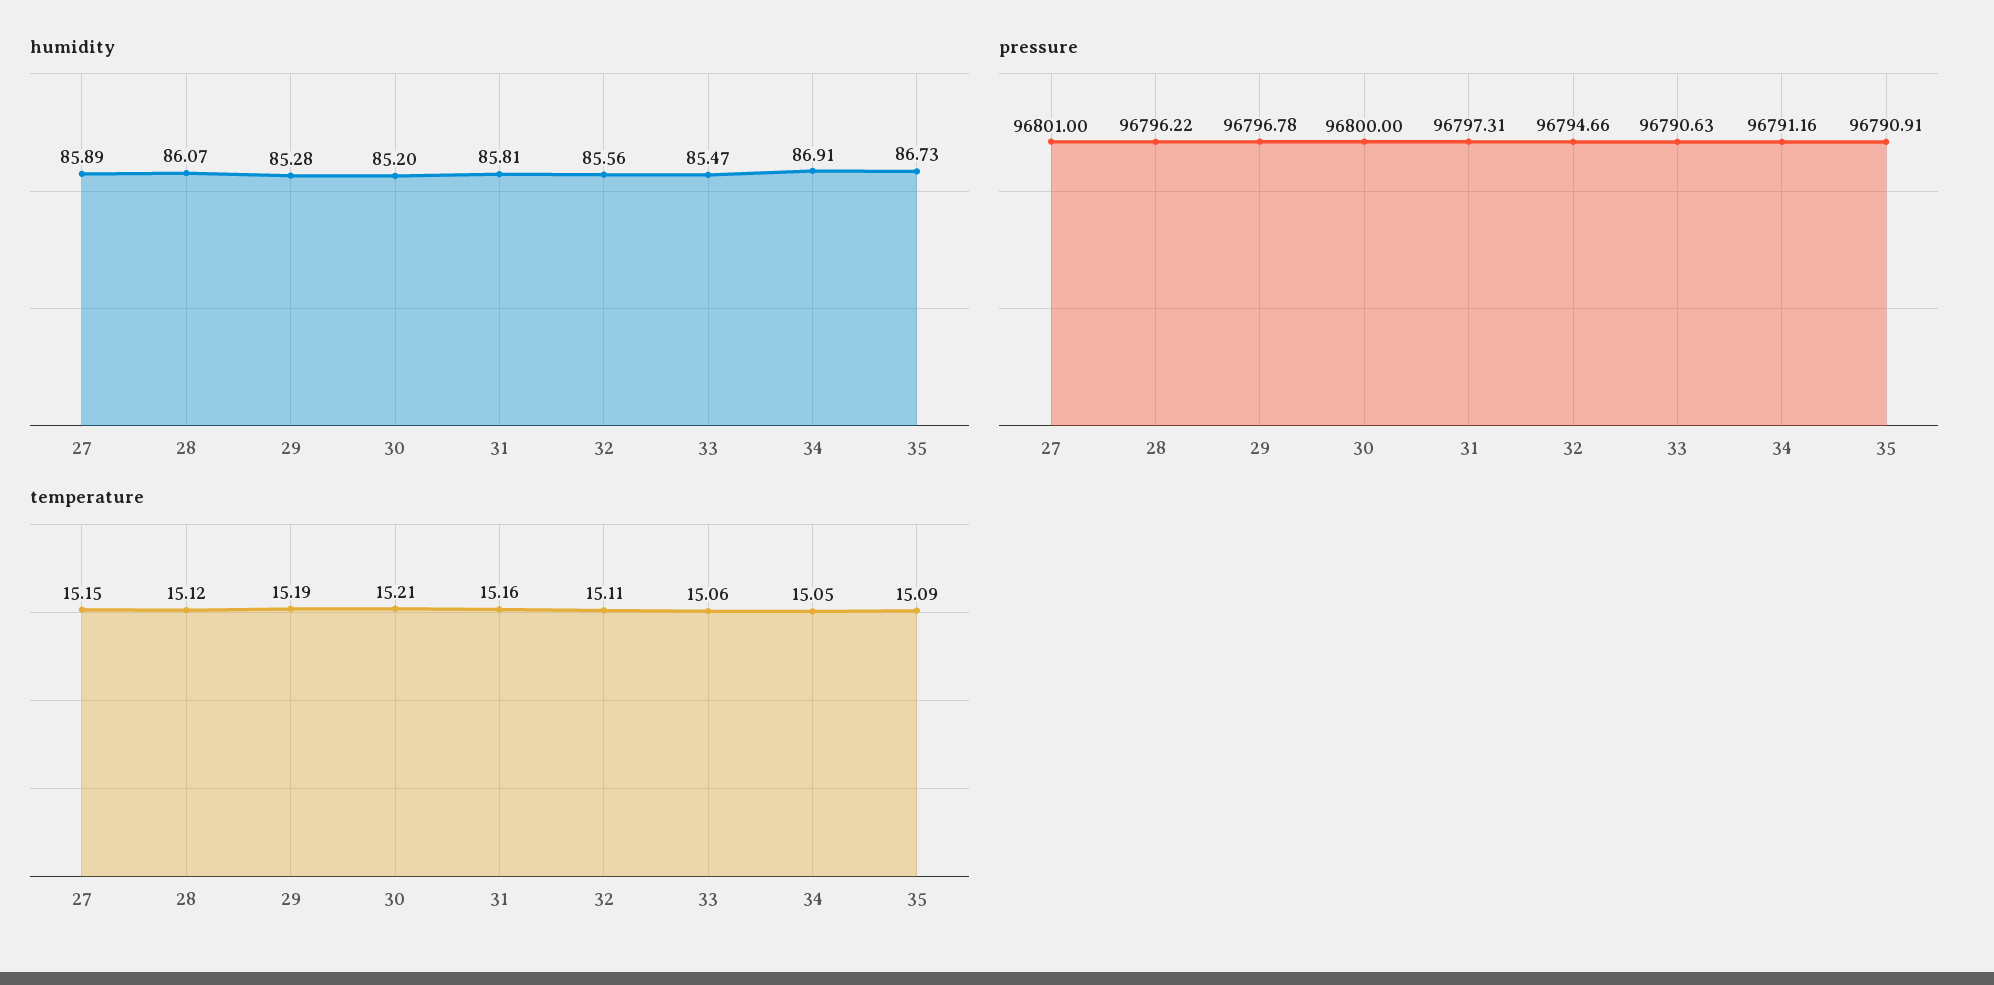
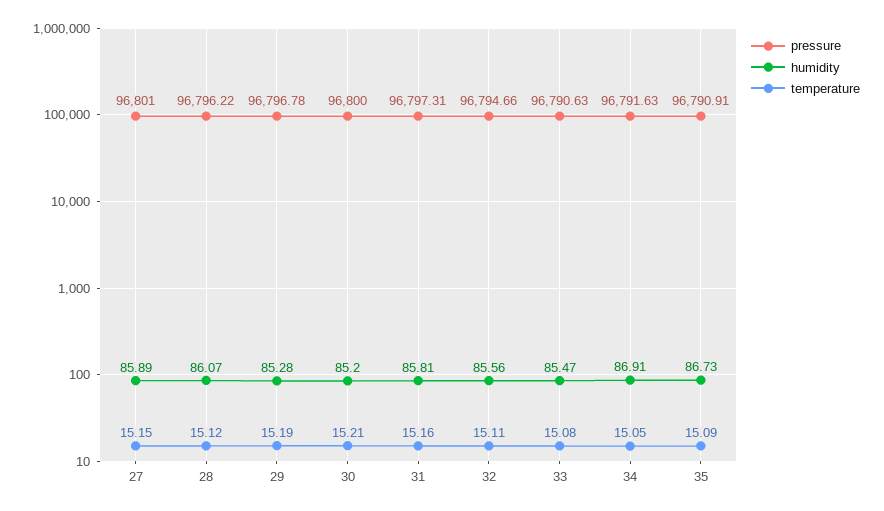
pressure, 34: 96791.16 -> 96791.63
temperature, 33: 15.06 -> 15.08

